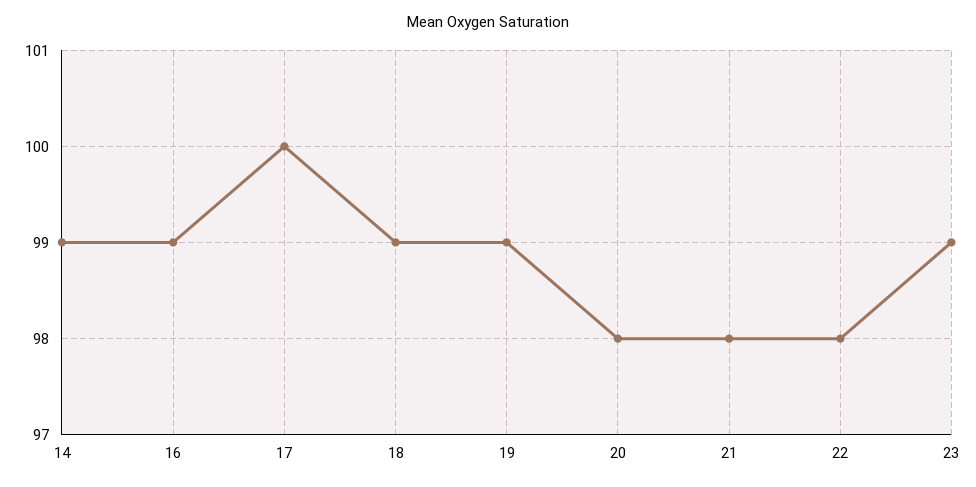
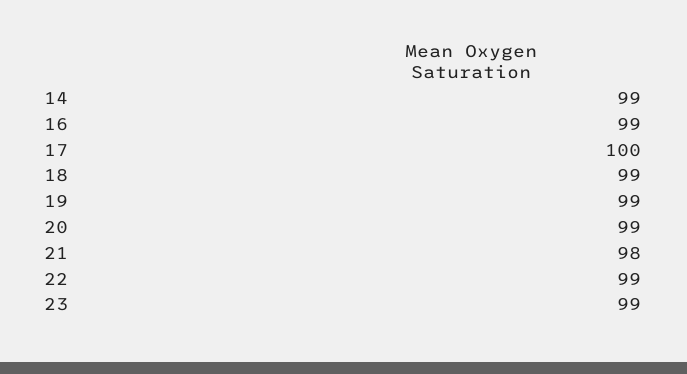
20: 98 -> 99
22: 98 -> 99

